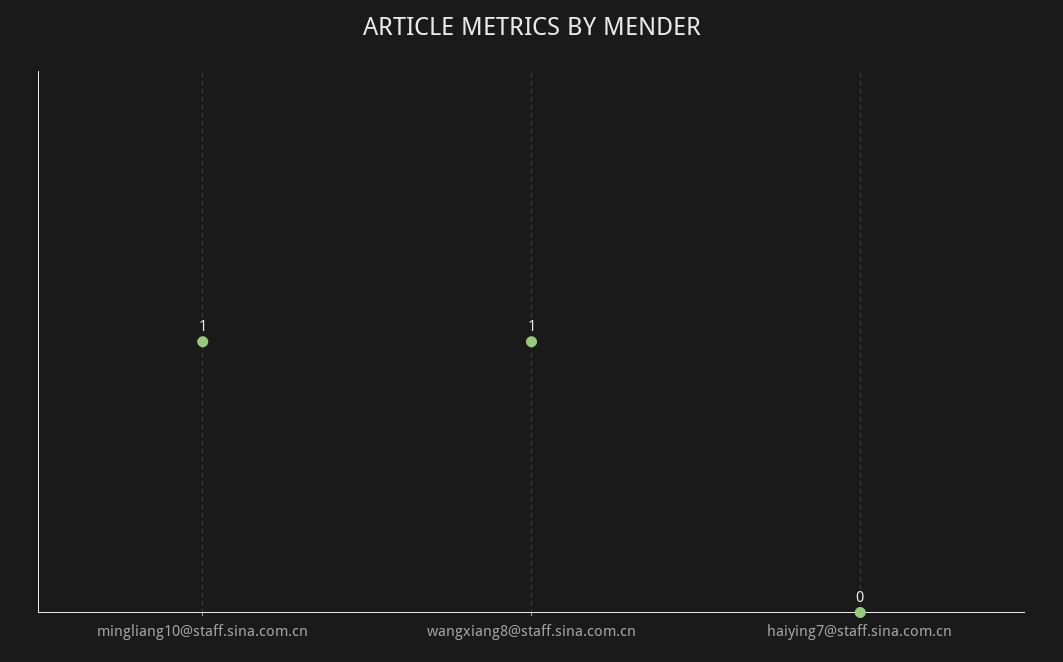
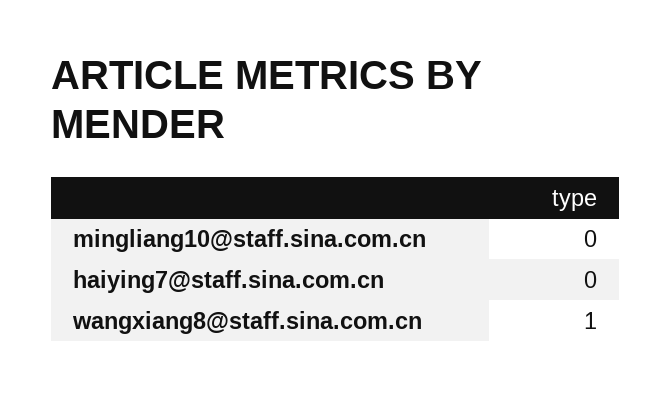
mingliang10@staff.sina.com.cn: 1 -> 0

